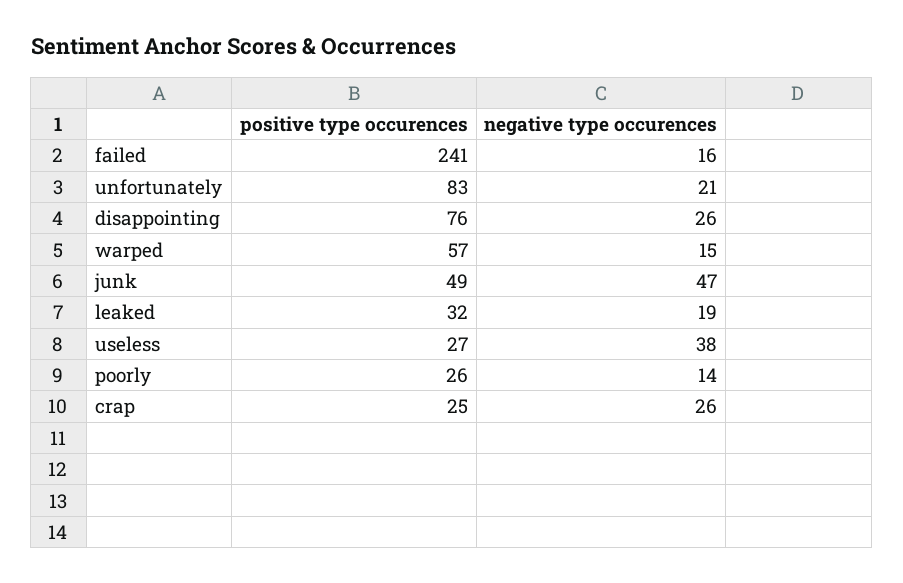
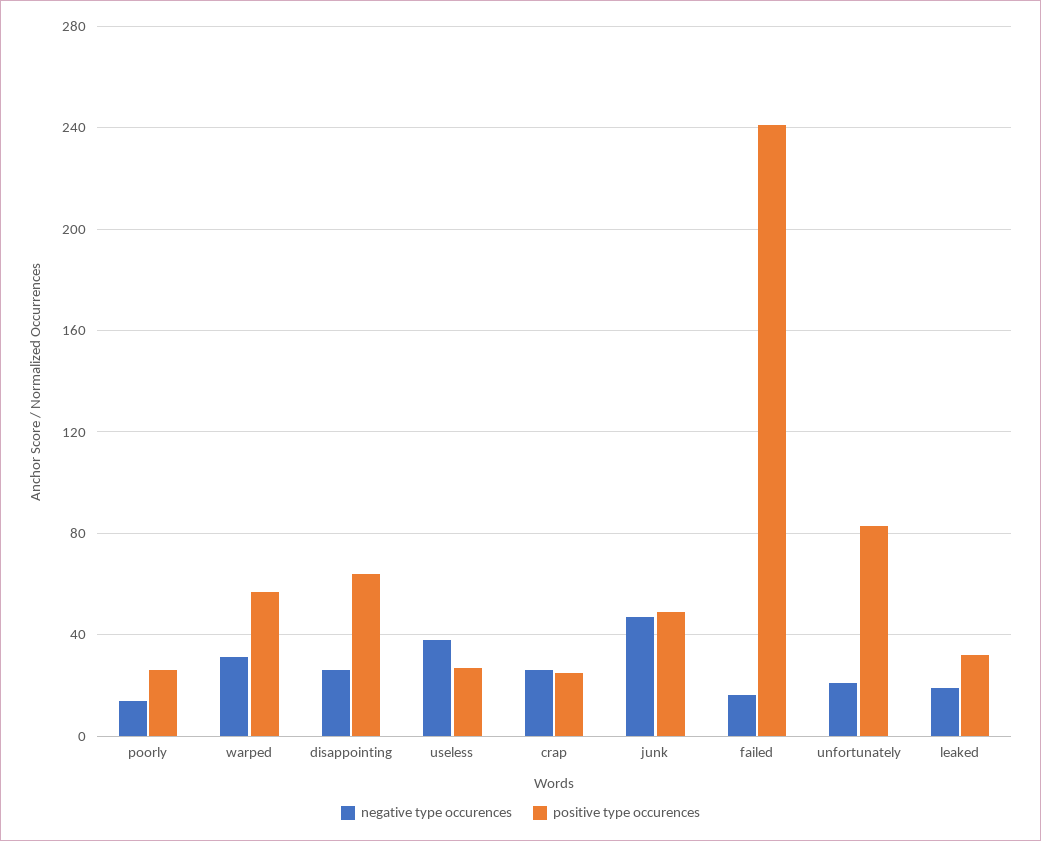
positive type occurences, disappointing: 76 -> 65
negative type occurences, warped: 15 -> 30

